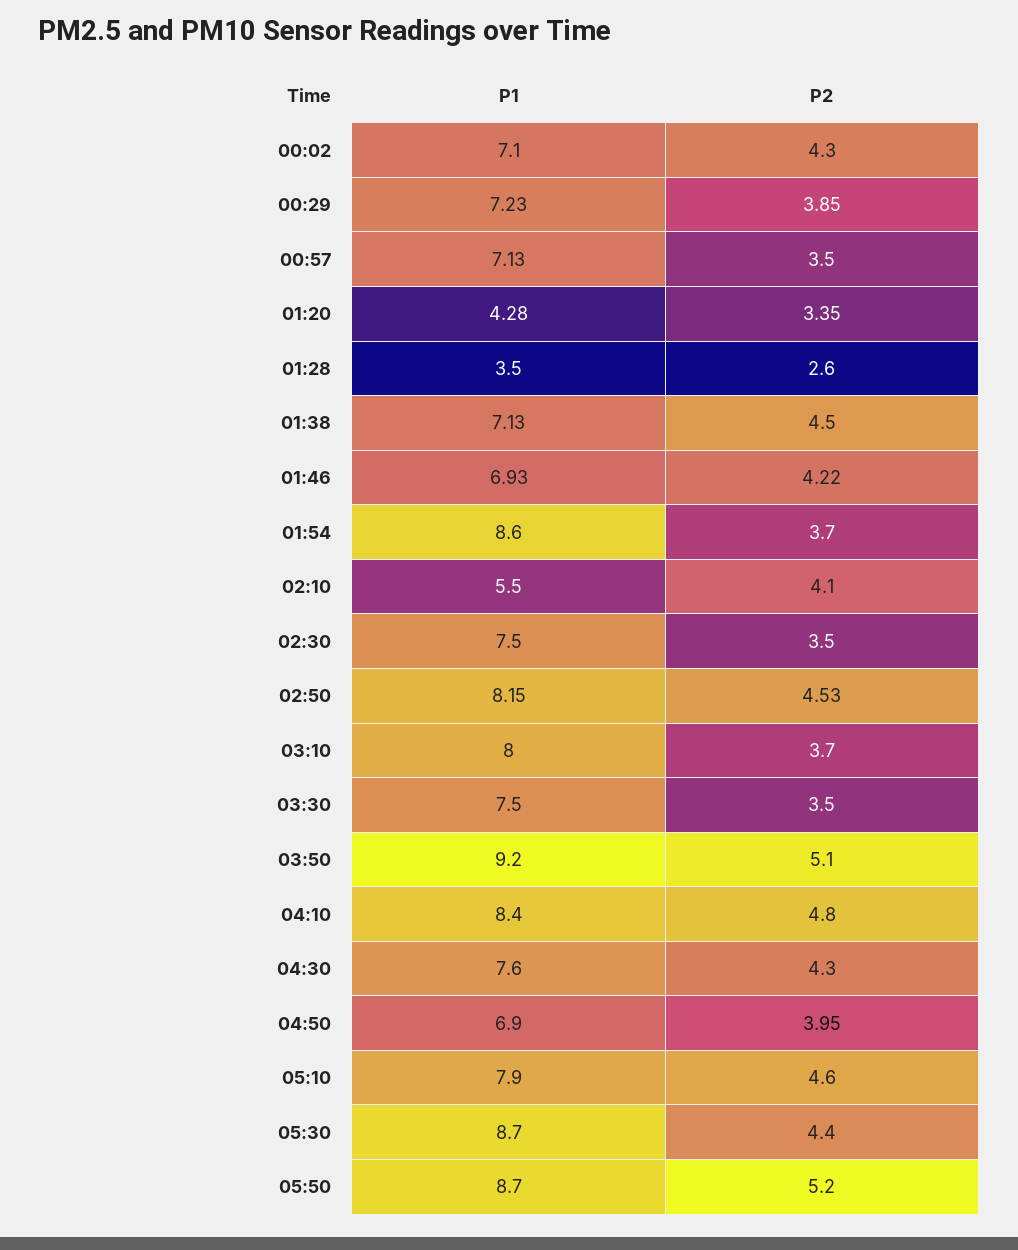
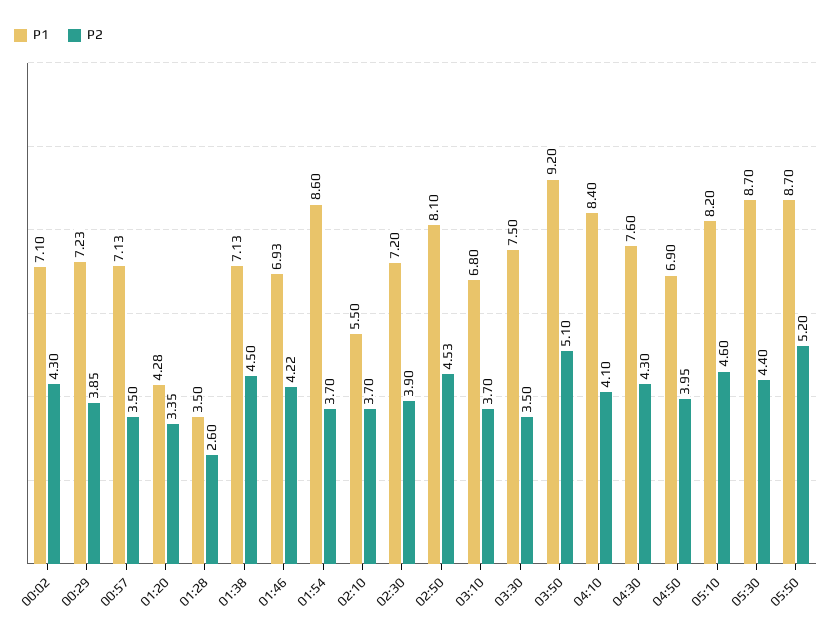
P2, 02:10: 4.1 -> 3.7
P1, 02:30: 7.5 -> 7.2
P2, 02:30: 3.5 -> 3.9
P1, 02:50: 8.15 -> 8.1
P1, 03:10: 8 -> 6.8
P2, 04:10: 4.8 -> 4.1
P1, 05:10: 7.9 -> 8.2

